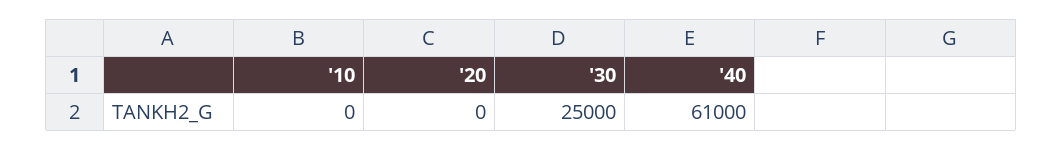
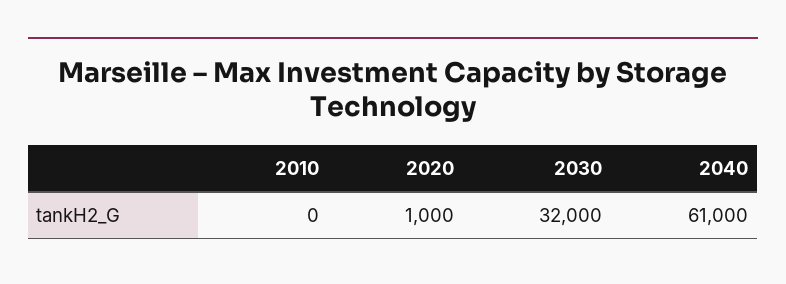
'20: 0 -> 1000
'30: 25000 -> 32000

